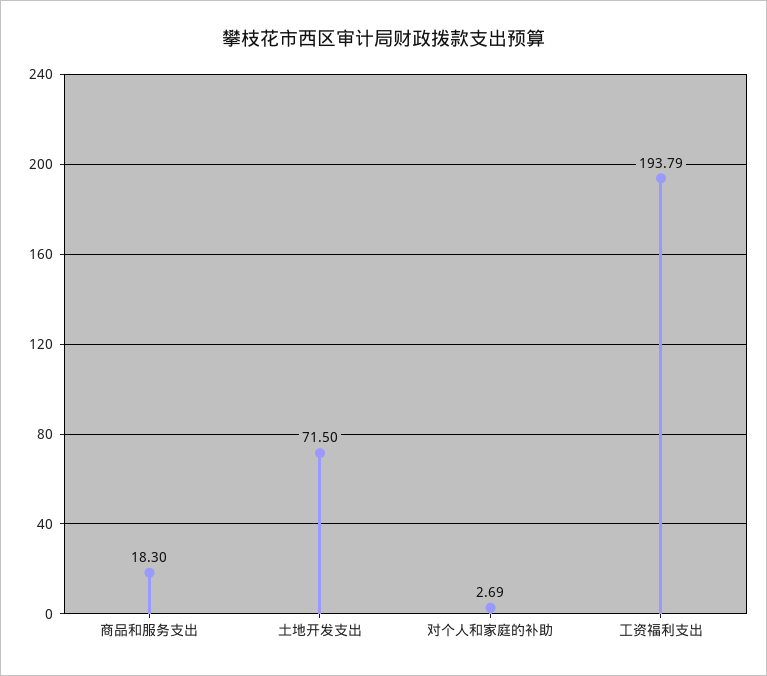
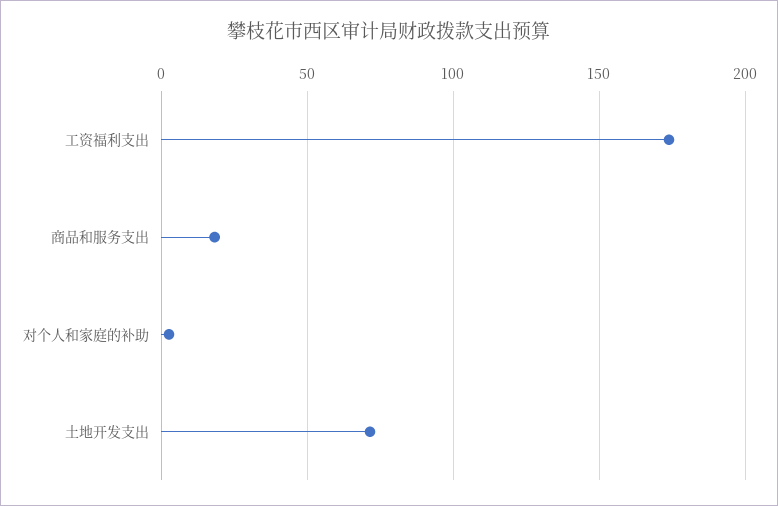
工资福利支出: 193.79 -> 175

